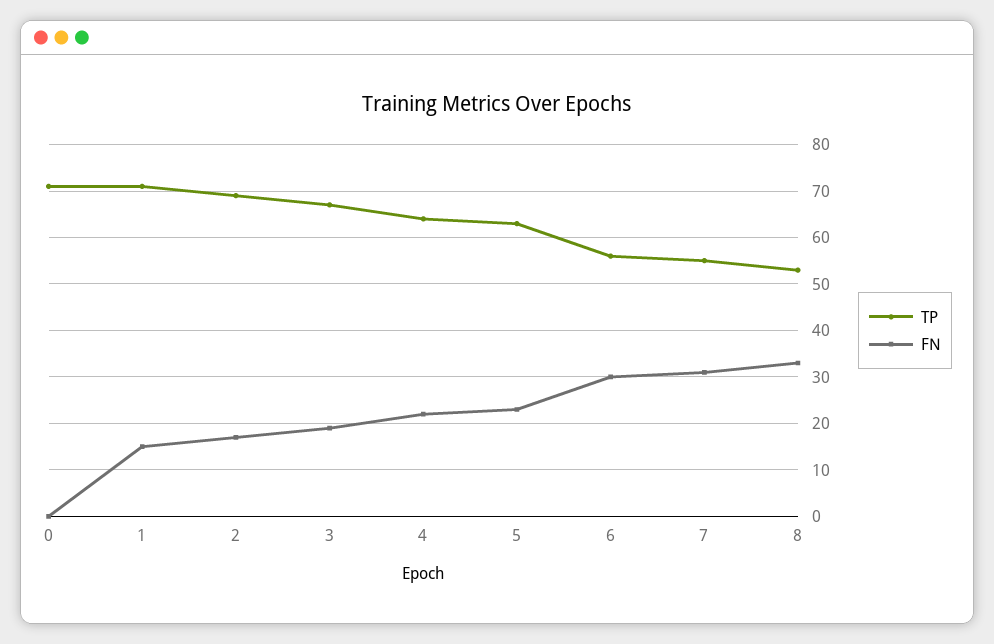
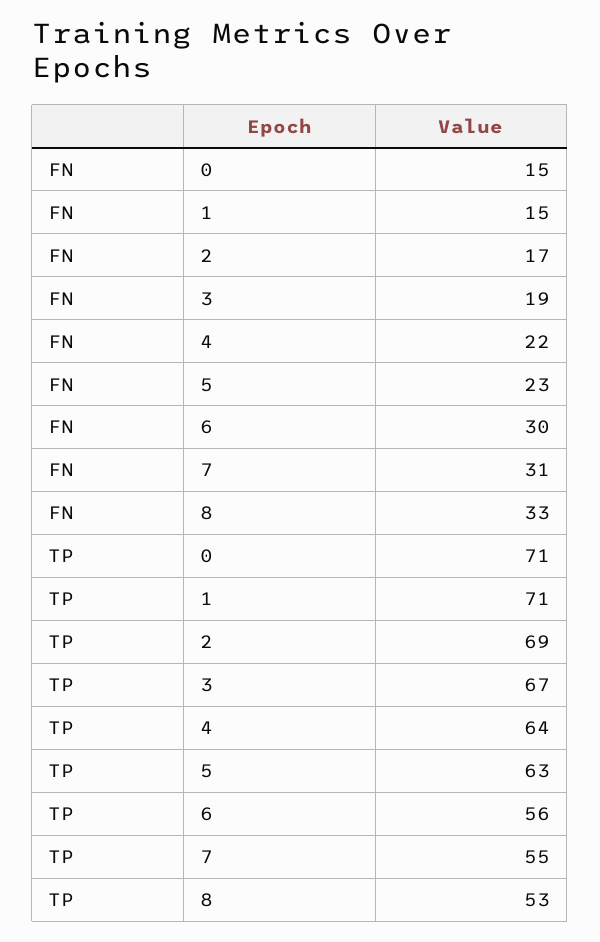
FN, 0: 0 -> 15

